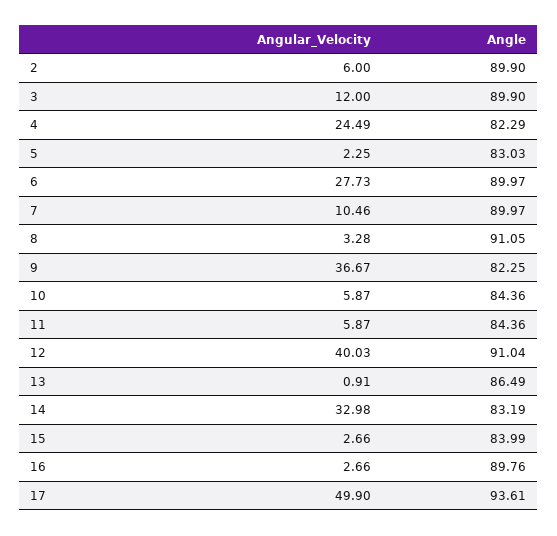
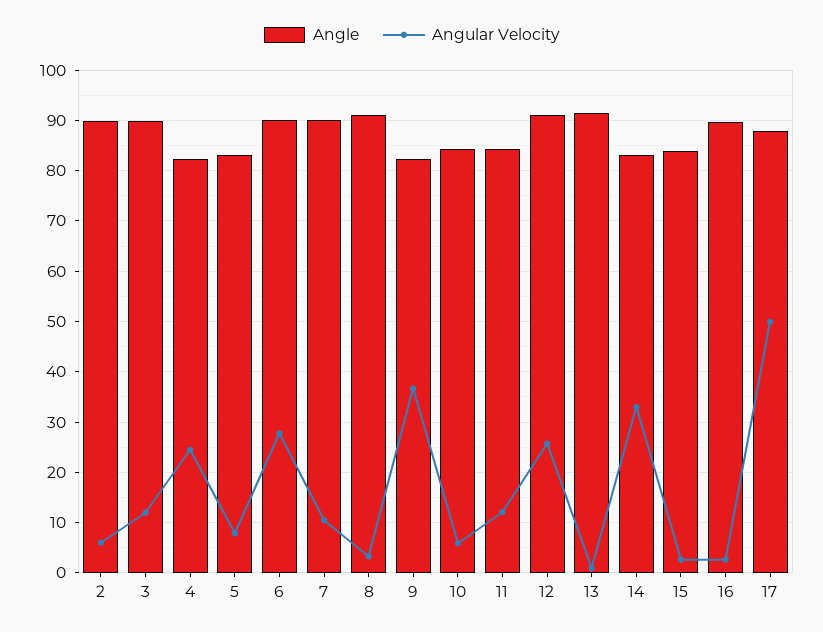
Angular_Velocity, 5: 2.25 -> 8
Angular_Velocity, 11: 5.87 -> 12
Angular_Velocity, 12: 40.03 -> 26
Angle, 13: 86.49 -> 92
Angle, 17: 93.61 -> 88

